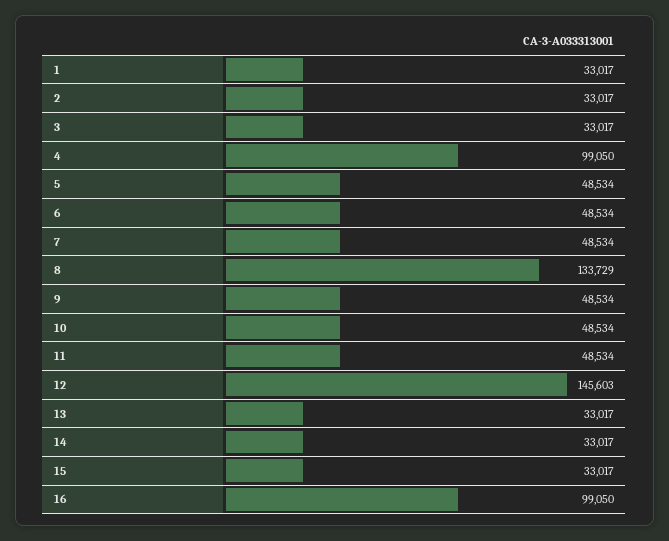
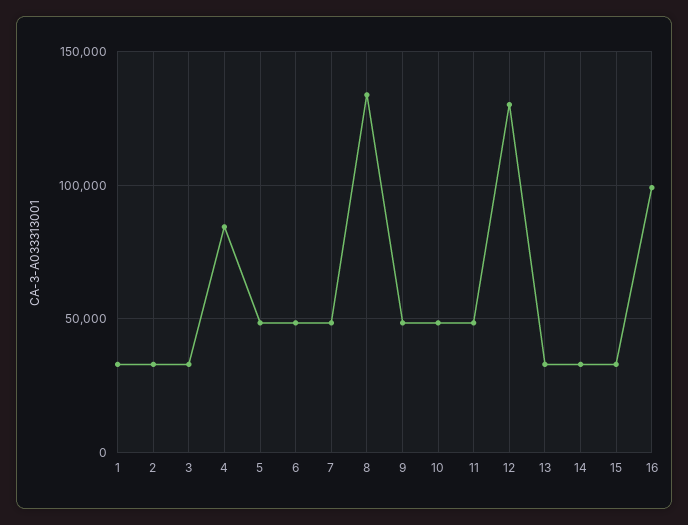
4: 99050 -> 85000
12: 145603 -> 130000

